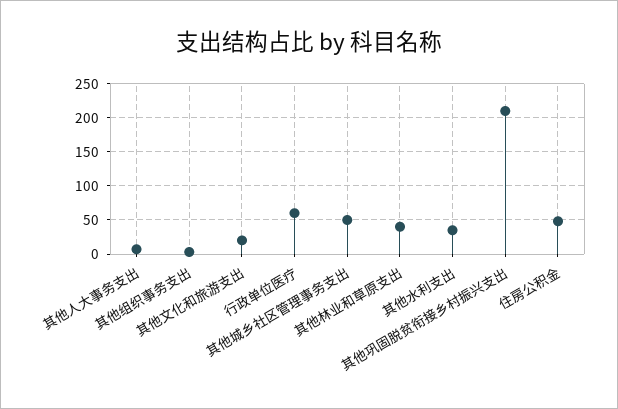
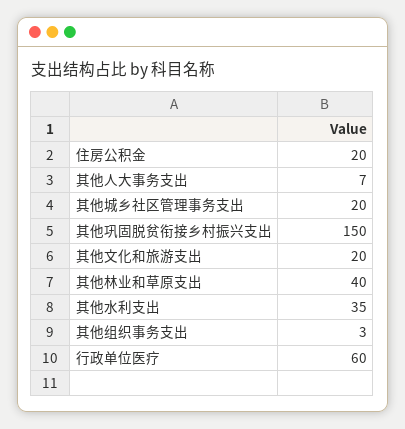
其他城乡社区管理事务支出: 50 -> 20
其他巩固脱贫衔接乡村振兴支出: 210 -> 150
住房公积金: 50 -> 20

